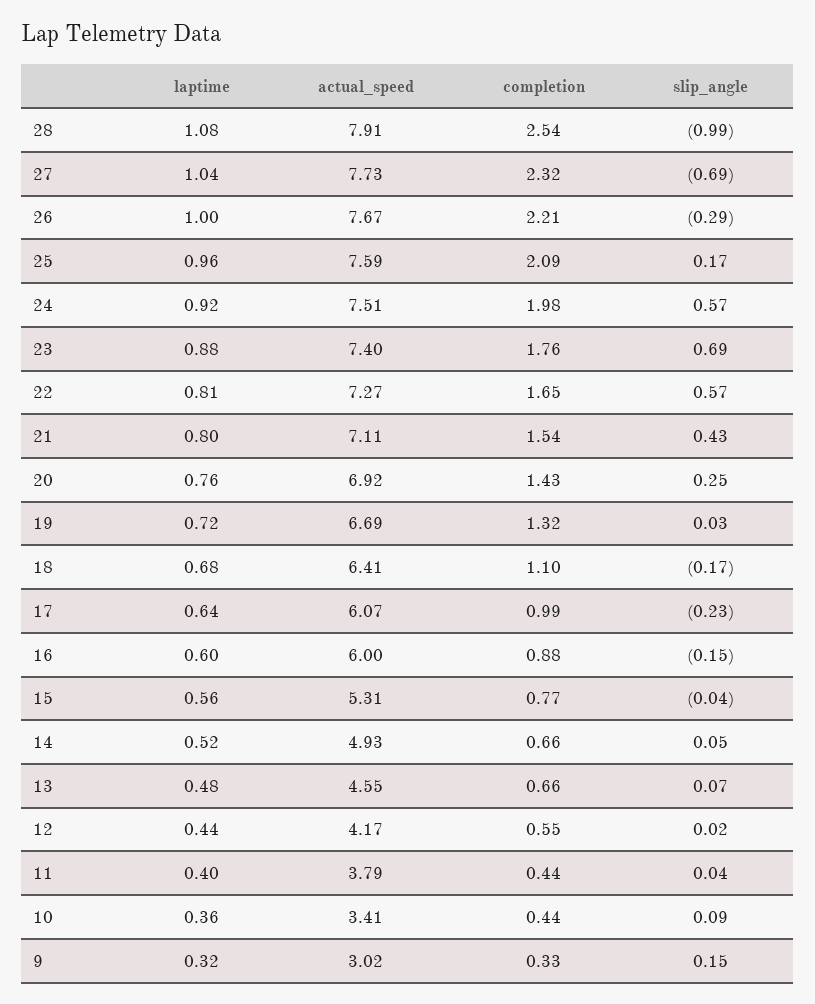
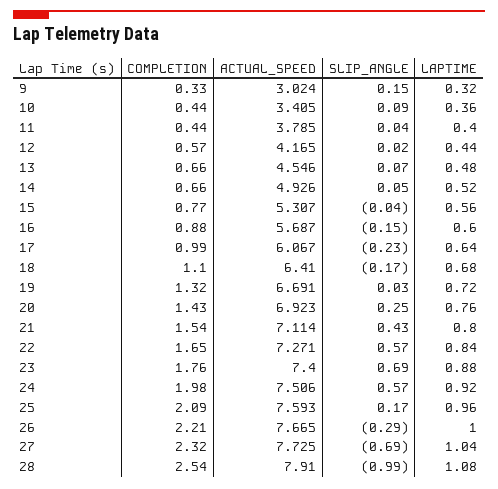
laptime, 22: 0.81 -> 0.84
actual_speed, 16: 6 -> 5.687
completion, 12: 0.55 -> 0.57

